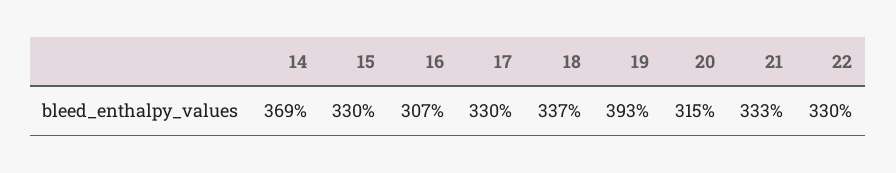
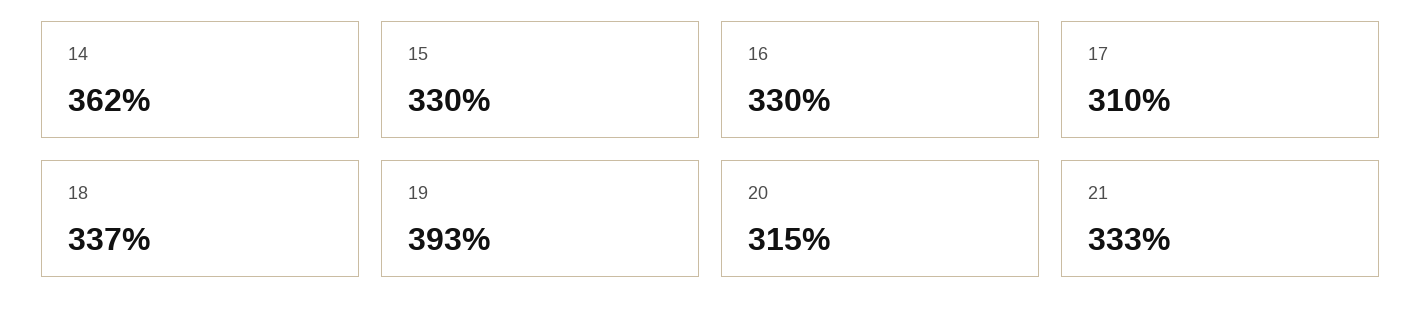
14: 369 -> 362
16: 307 -> 330
17: 330 -> 310
22: 330 -> none

